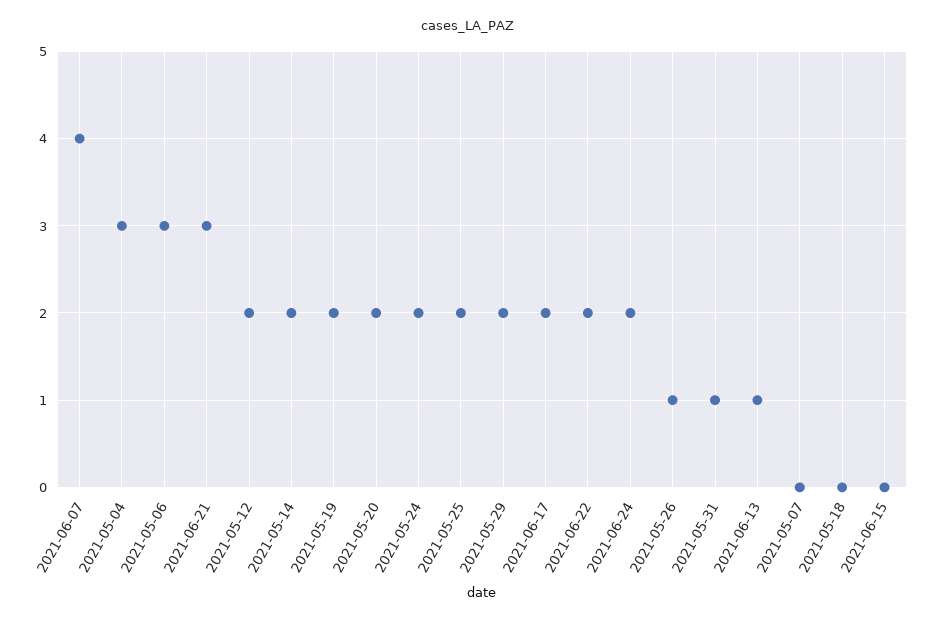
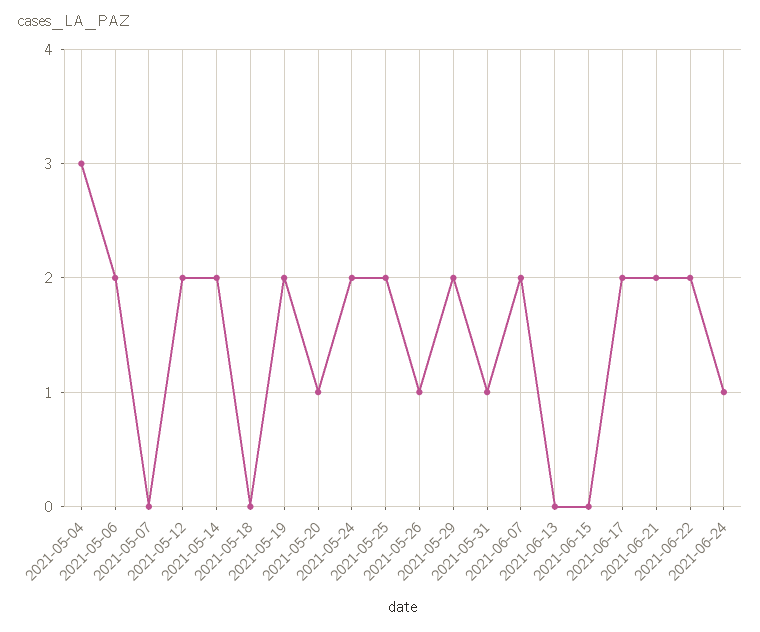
2021-06-07: 4 -> 2
2021-05-06: 3 -> 2
2021-06-21: 3 -> 2
2021-05-20: 2 -> 1
2021-06-24: 2 -> 1
2021-06-13: 1 -> 0

